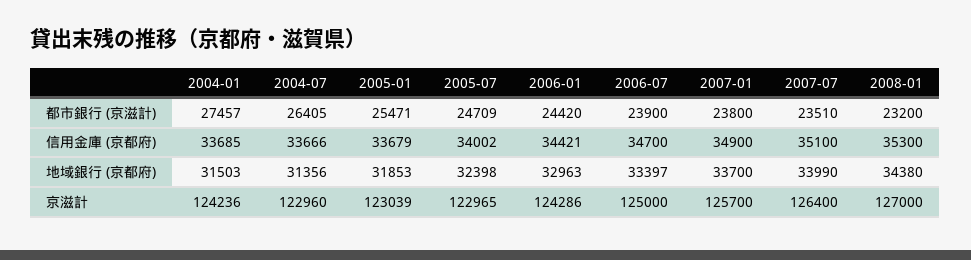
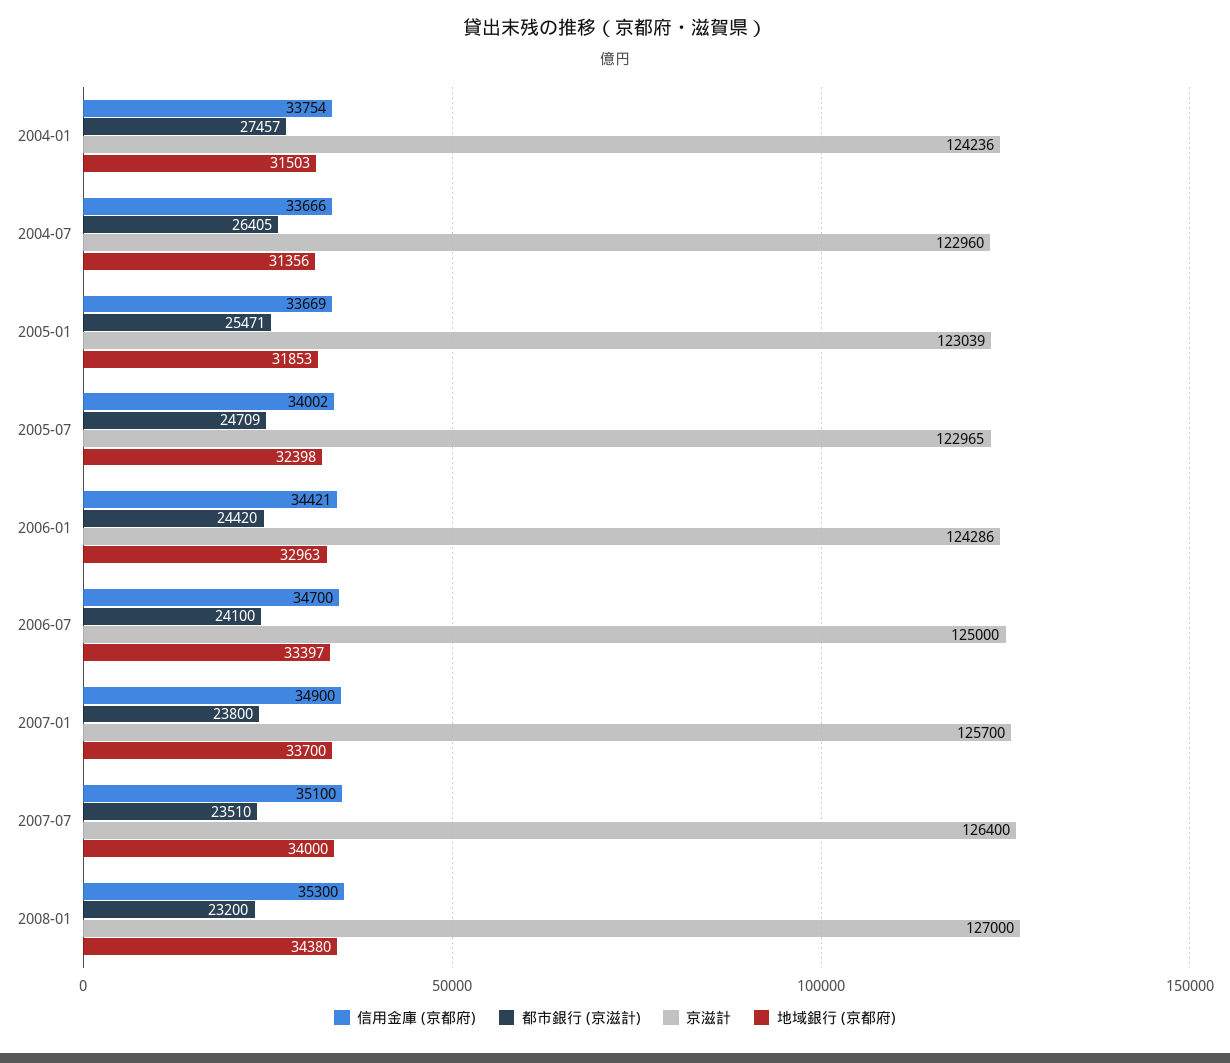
都市銀行 (京滋計), 2006-07: 23900 -> 24100
信用金庫 (京都府), 2004-01: 33685 -> 33754
信用金庫 (京都府), 2005-01: 33679 -> 33669
地域銀行 (京都府), 2007-07: 33990 -> 34000

